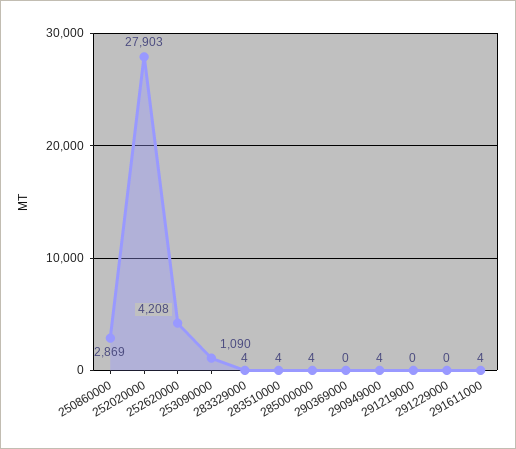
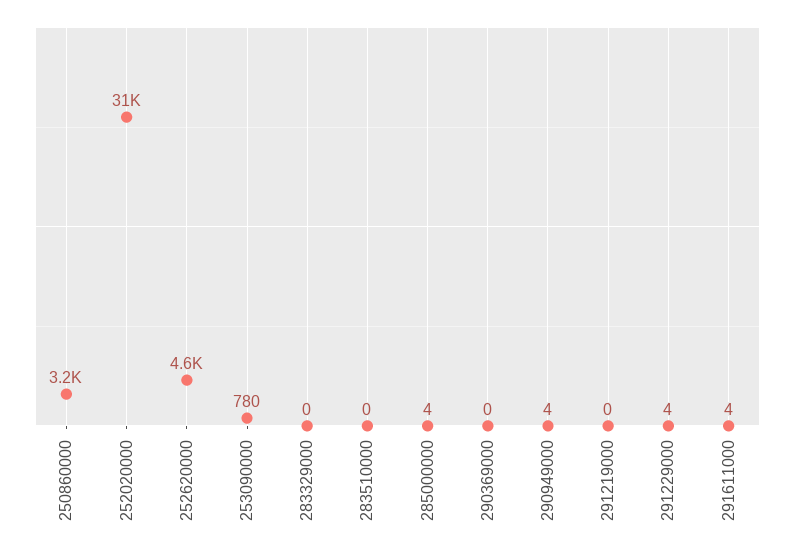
250860000: 2869 -> 3200
252020000: 27903 -> 31000
252620000: 4208 -> 4600
253090000: 1090 -> 780
283329000: 4 -> 0
283510000: 4 -> 0
291229000: 0 -> 4

